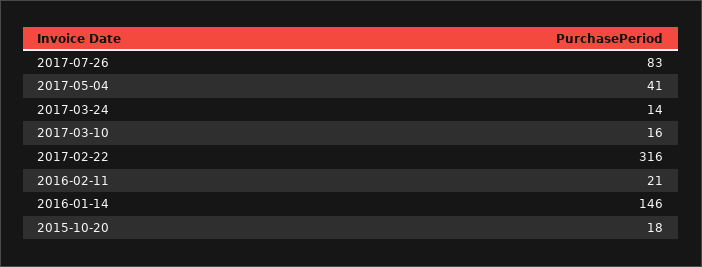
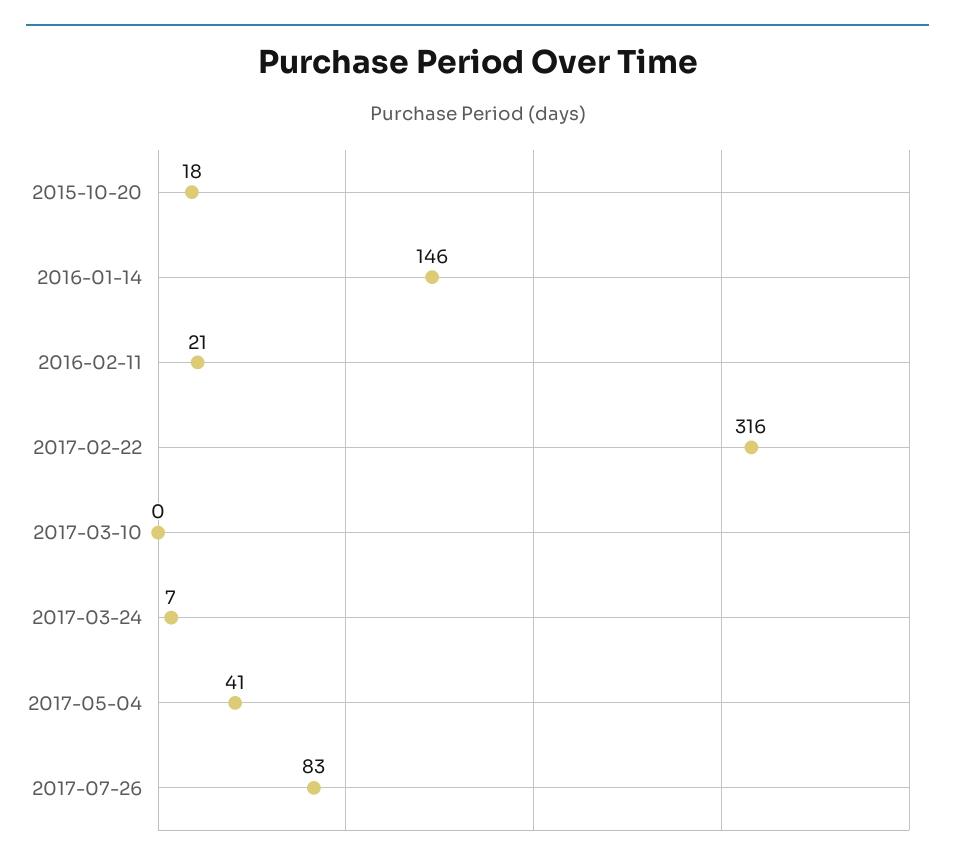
2017-03-24: 14 -> 7
2017-03-10: 16 -> 0

